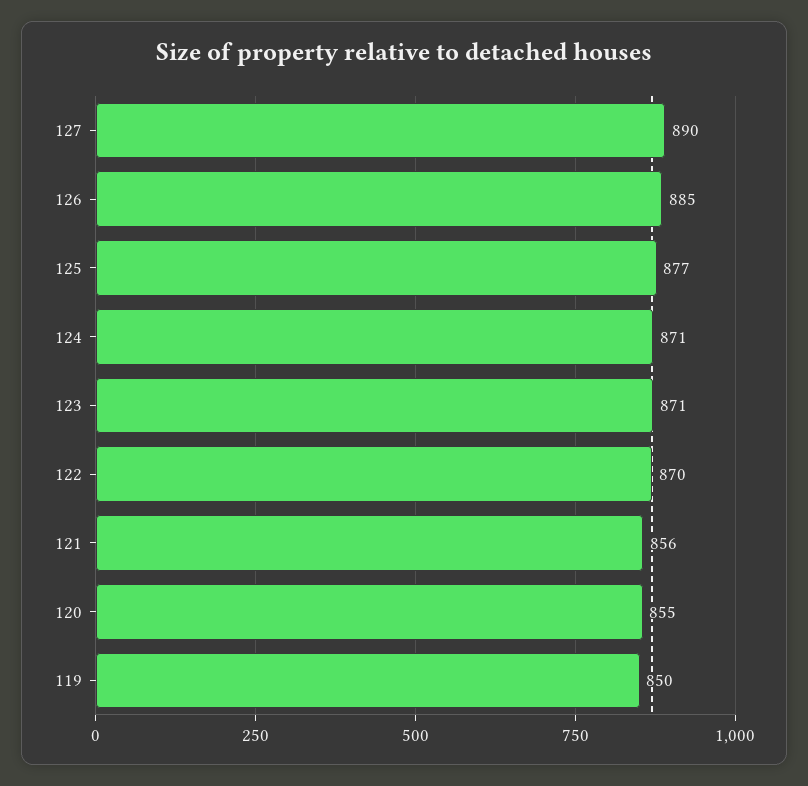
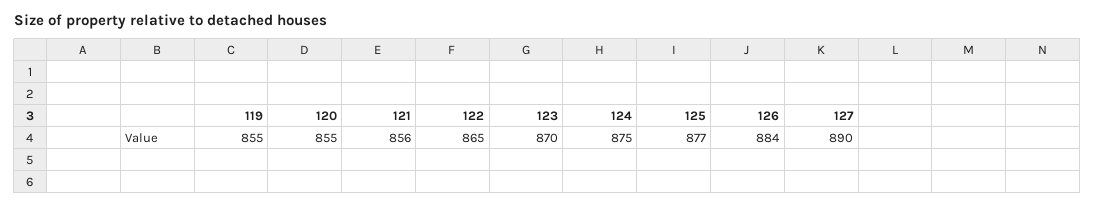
126: 885 -> 884
124: 871 -> 875
123: 871 -> 870
122: 870 -> 865
119: 850 -> 855

